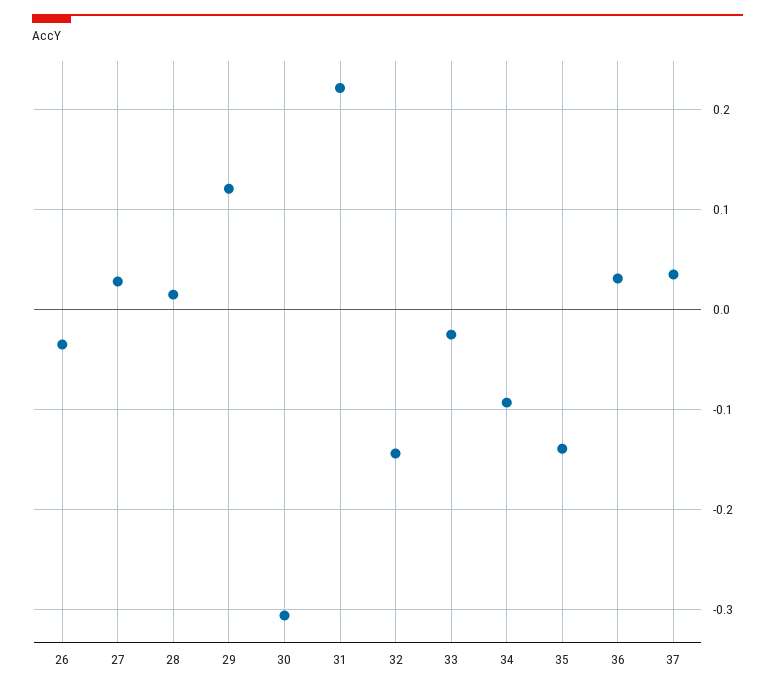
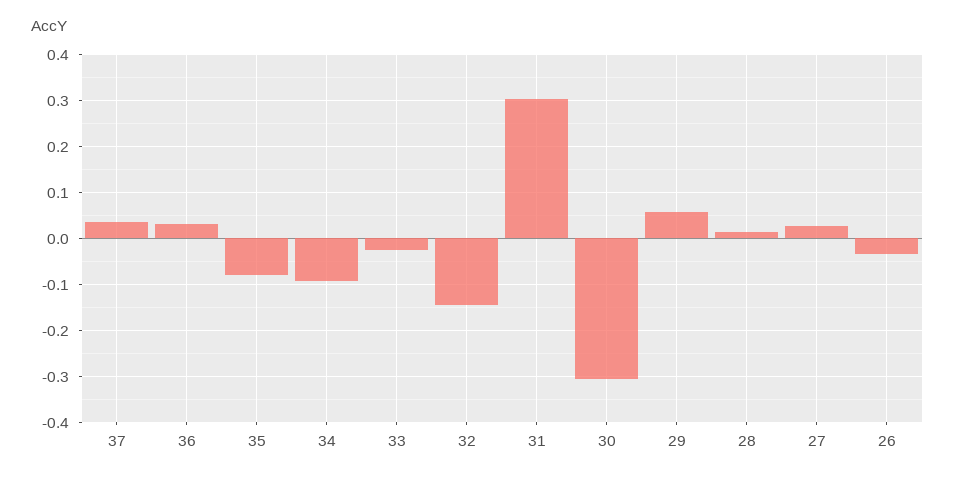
29: 0.12 -> 0.06
31: 0.22 -> 0.3
35: -0.14 -> -0.08

